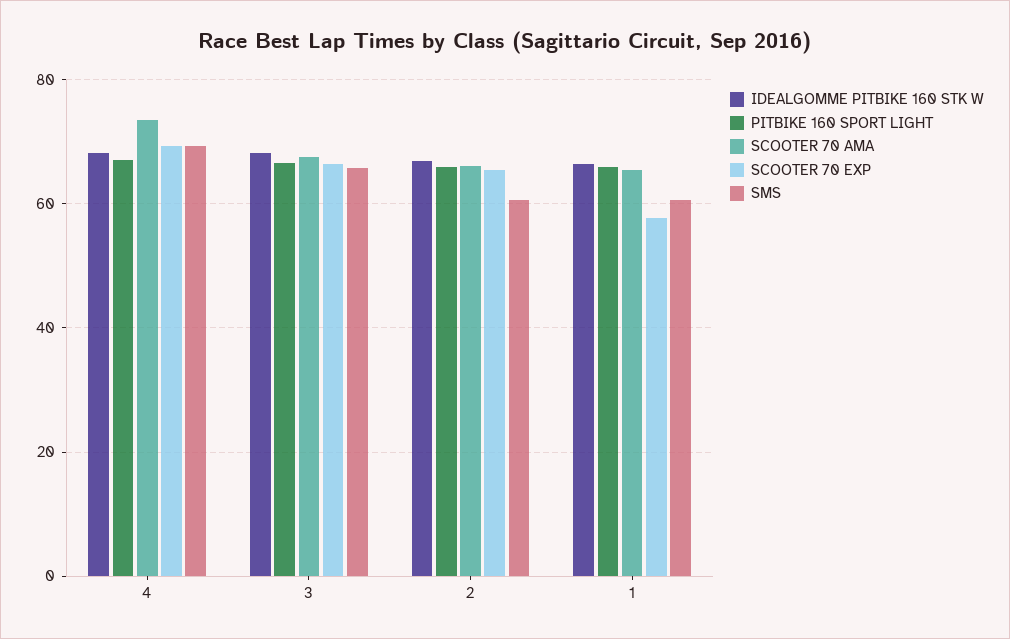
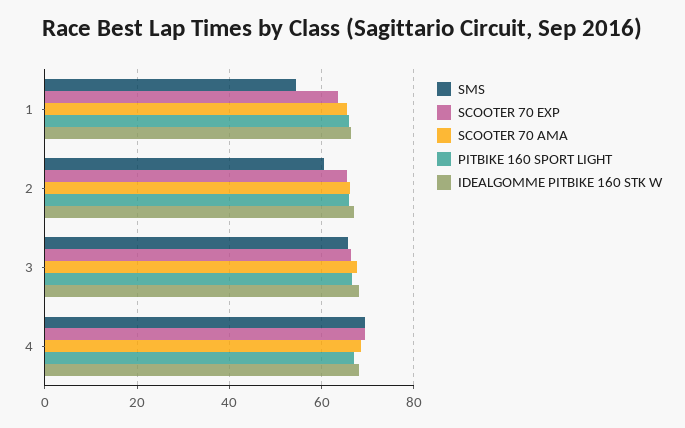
SCOOTER 70 AMA, 4: 74 -> 68
SCOOTER 70 EXP, 1: 58 -> 64
SMS, 1: 60 -> 54

